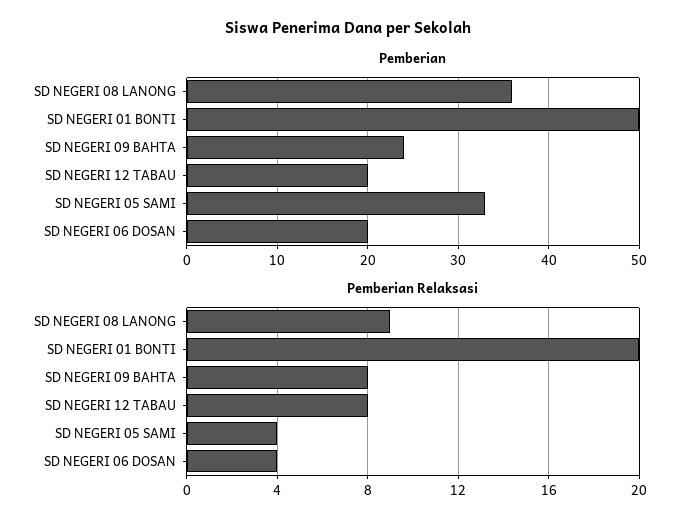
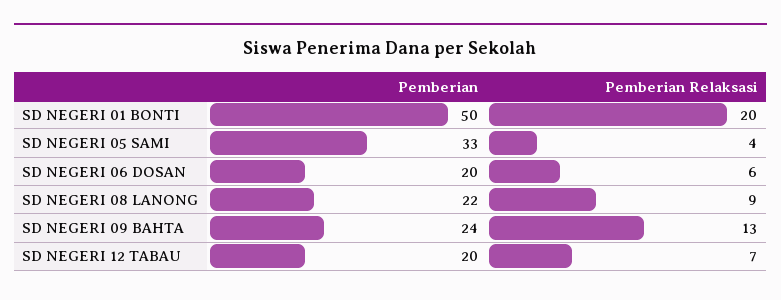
Pemberian, SD NEGERI 08 LANONG: 36 -> 22
Pemberian Relaksasi, SD NEGERI 09 BAHTA: 8 -> 13
Pemberian Relaksasi, SD NEGERI 12 TABAU: 8 -> 7
Pemberian Relaksasi, SD NEGERI 06 DOSAN: 4 -> 6

